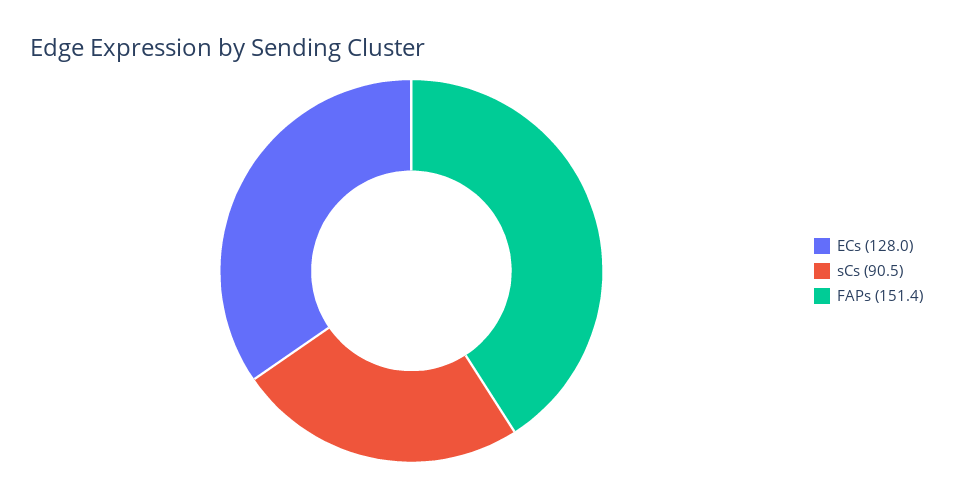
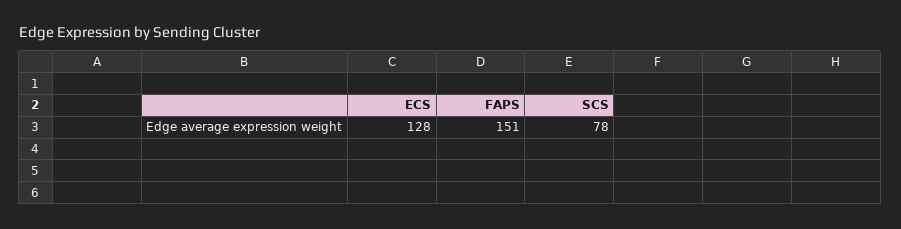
sCs: 90.5 -> 78

